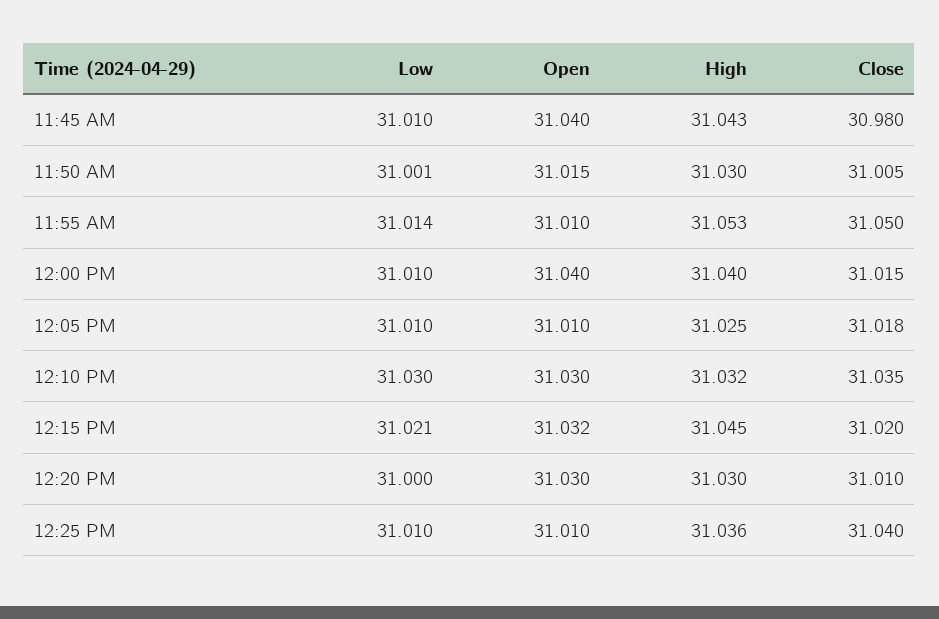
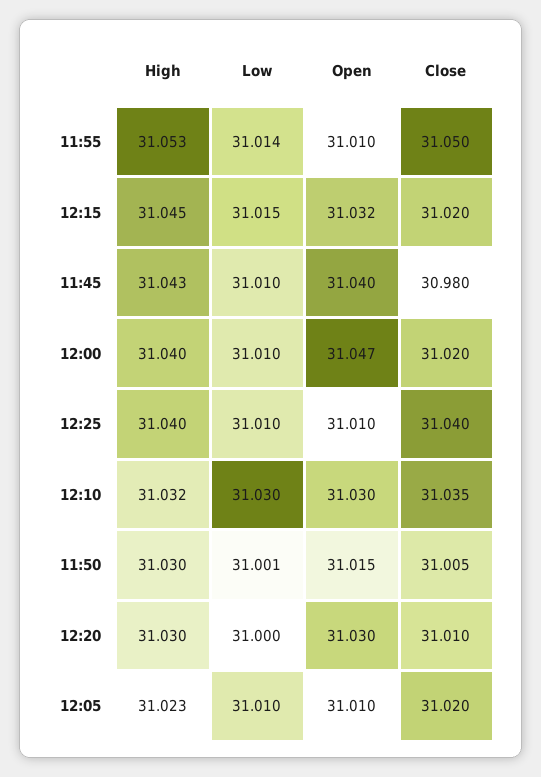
Open, 12:00 PM: 31.04 -> 31.047
Close, 12:00 PM: 31.015 -> 31.02
High, 12:05 PM: 31.025 -> 31.023
Close, 12:05 PM: 31.018 -> 31.02
Low, 12:15 PM: 31.021 -> 31.015
High, 12:25 PM: 31.036 -> 31.04

